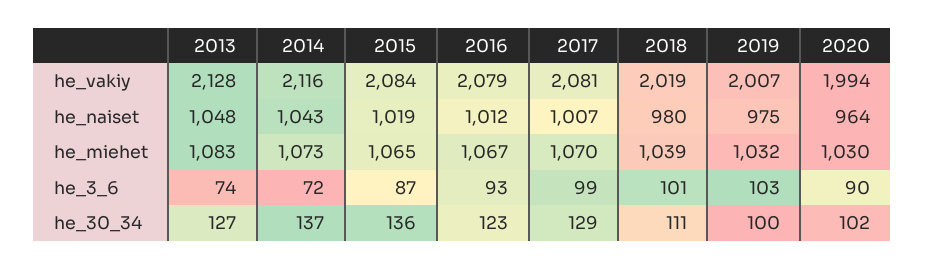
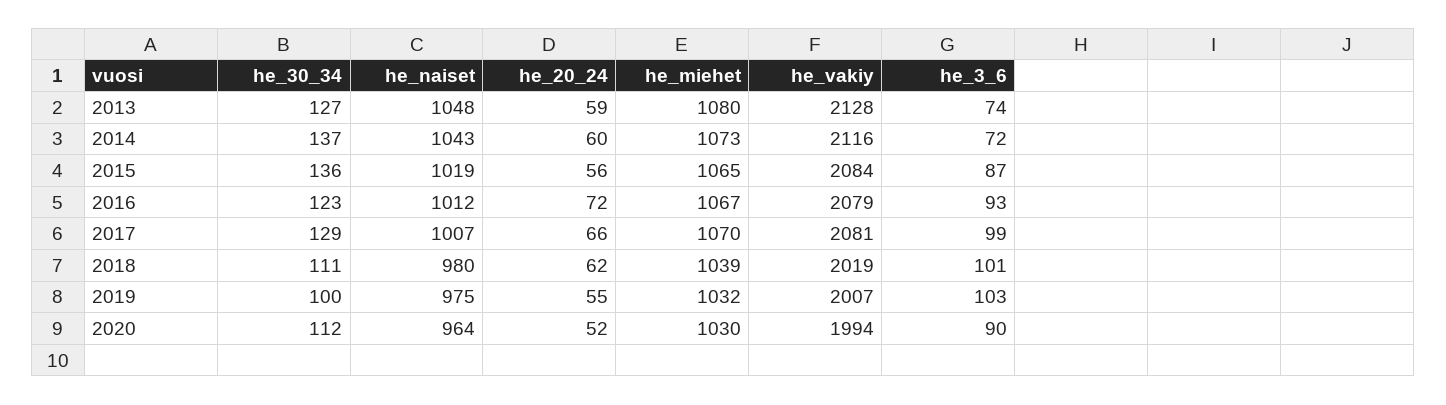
2013, he_miehet: 1083 -> 1080
2020, he_30_34: 102 -> 112
2013, he_20_24: none -> 59
2014, he_20_24: none -> 60
2015, he_20_24: none -> 56
2016, he_20_24: none -> 72
2017, he_20_24: none -> 66
2018, he_20_24: none -> 62
2019, he_20_24: none -> 55
2020, he_20_24: none -> 52

